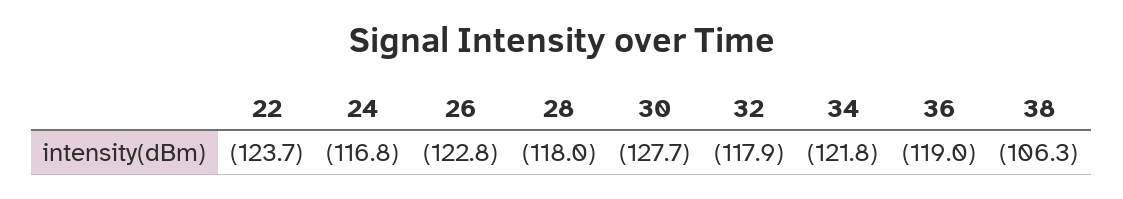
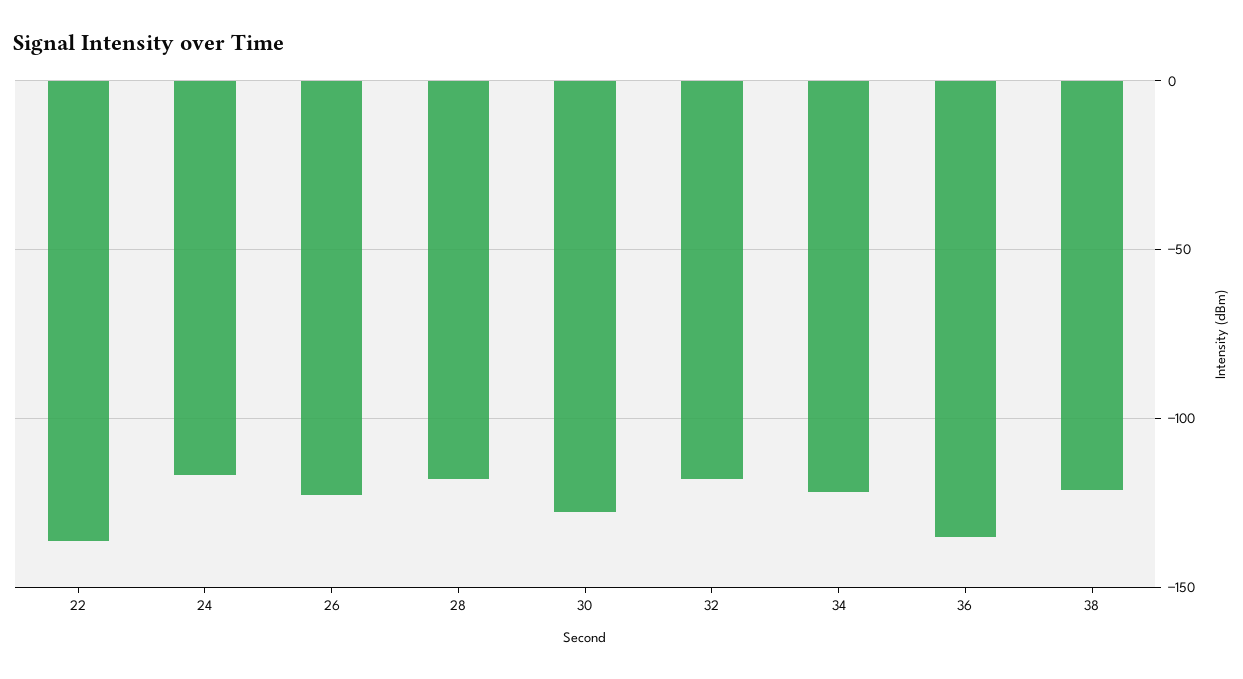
22: -123.7 -> -135
36: -119 -> -135
38: -106.3 -> -120

